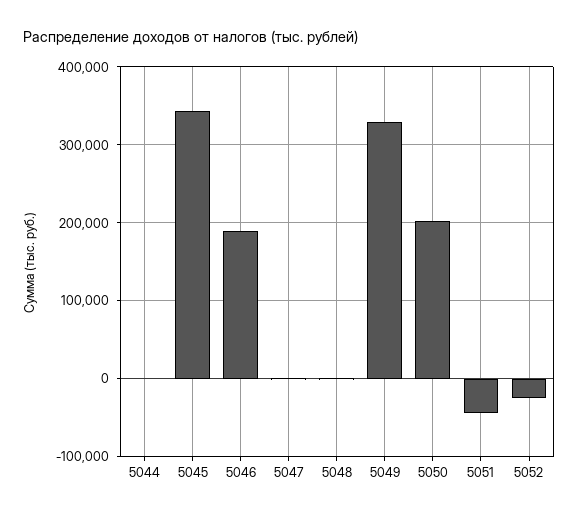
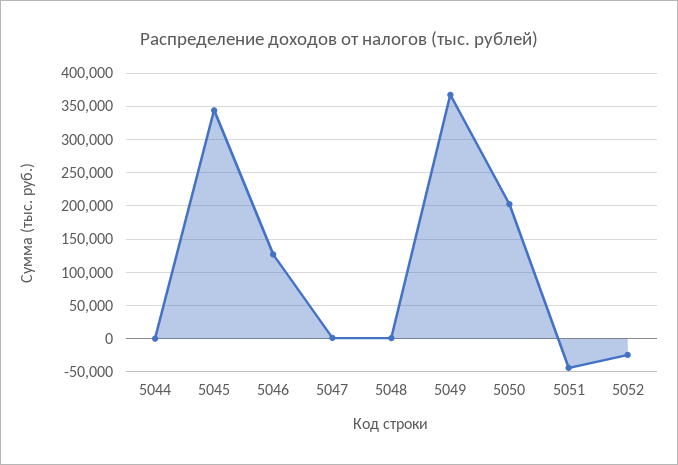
5046: 190000 -> 130000
5049: 330000 -> 370000

